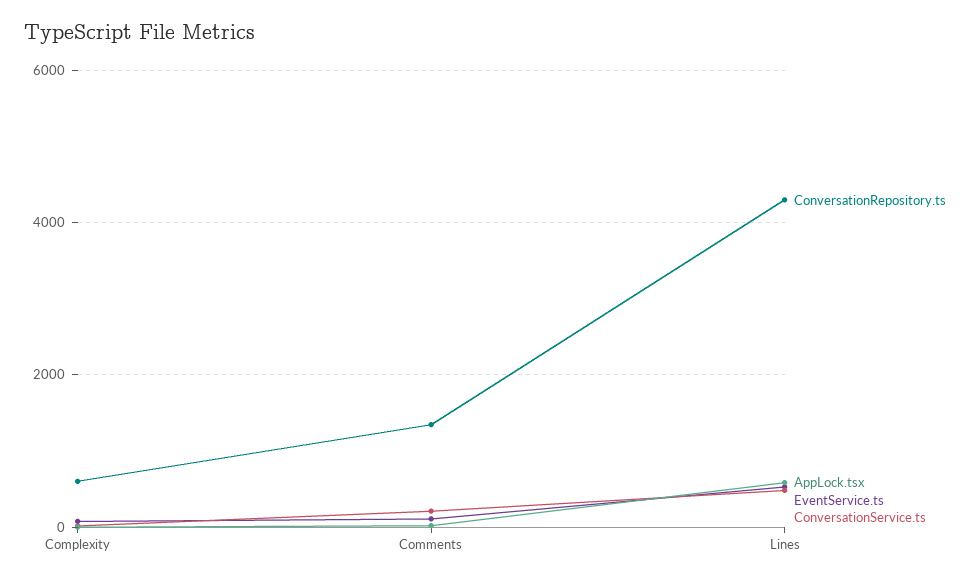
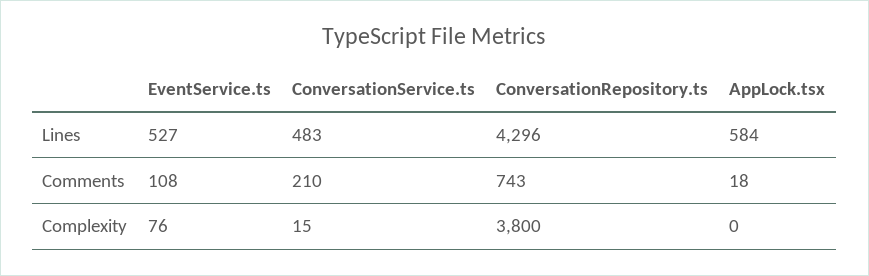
ConversationRepository.ts, Complexity: 600 -> 3800
ConversationRepository.ts, Comments: 1400 -> 743

